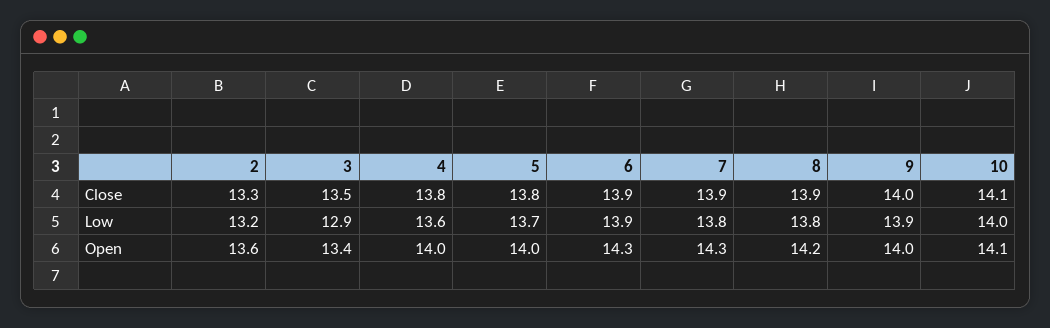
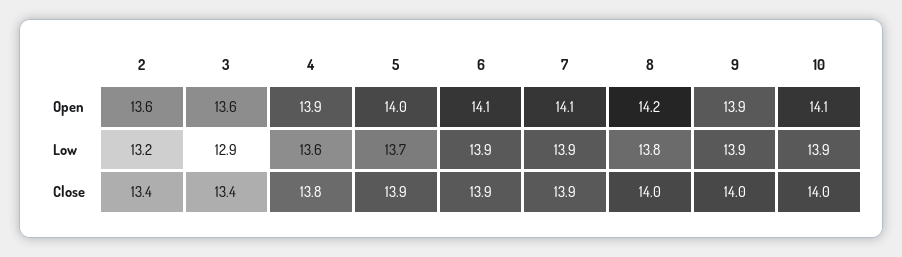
2, Close: 13.3 -> 13.4
3, Close: 13.5 -> 13.4
5, Close: 13.8 -> 13.9
8, Close: 13.9 -> 14
10, Close: 14.1 -> 14
7, Low: 13.8 -> 13.9
10, Low: 14 -> 13.9
3, Open: 13.4 -> 13.6
4, Open: 14 -> 13.9
6, Open: 14.3 -> 14.1
7, Open: 14.3 -> 14.1
9, Open: 14 -> 13.9

